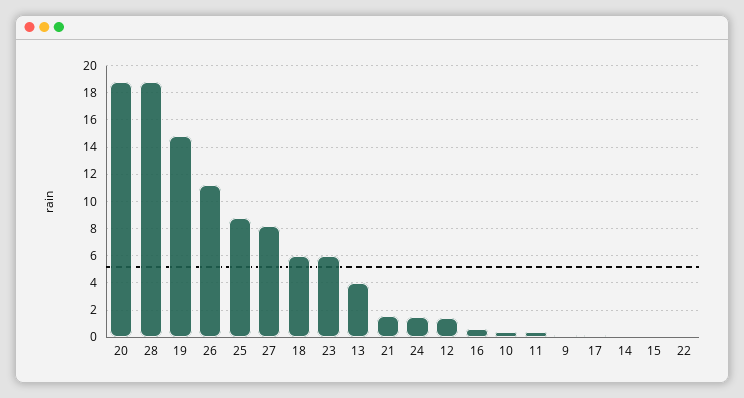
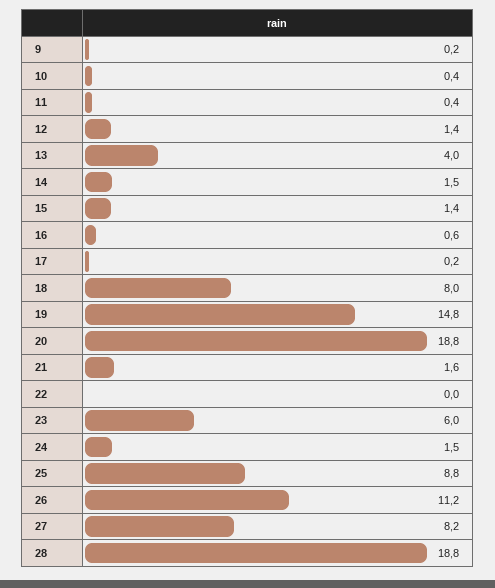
18: 6 -> 8
14: 0 -> 1.5
15: 0 -> 1.4

